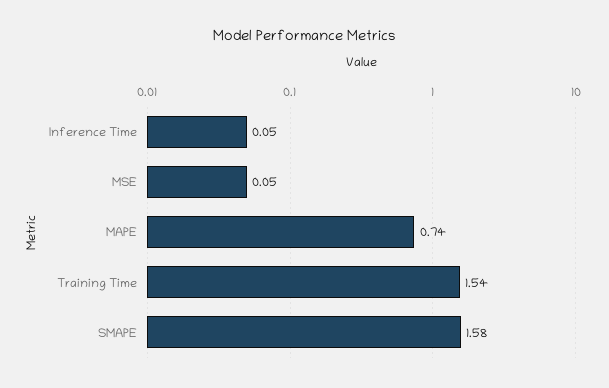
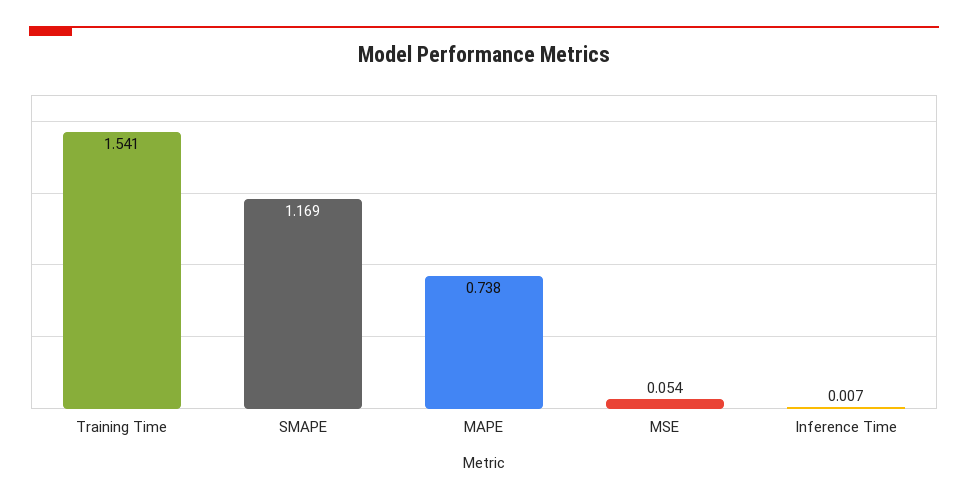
Inference Time: 0.05 -> 0.007
SMAPE: 1.58 -> 1.169

